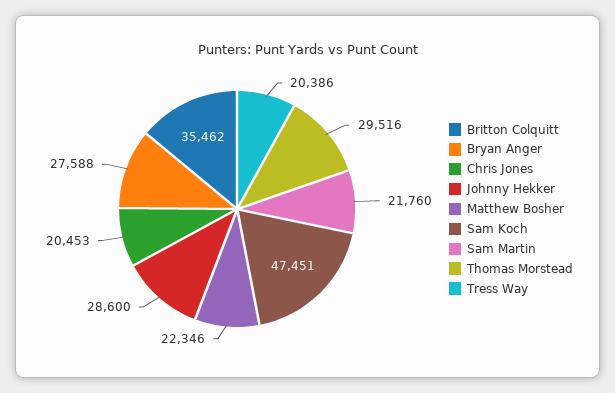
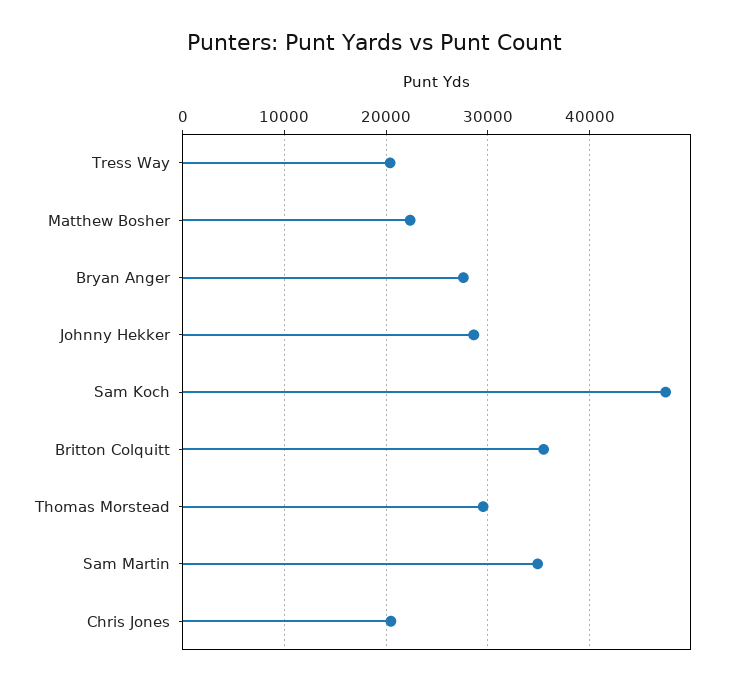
Sam Martin: 21760 -> 35000

